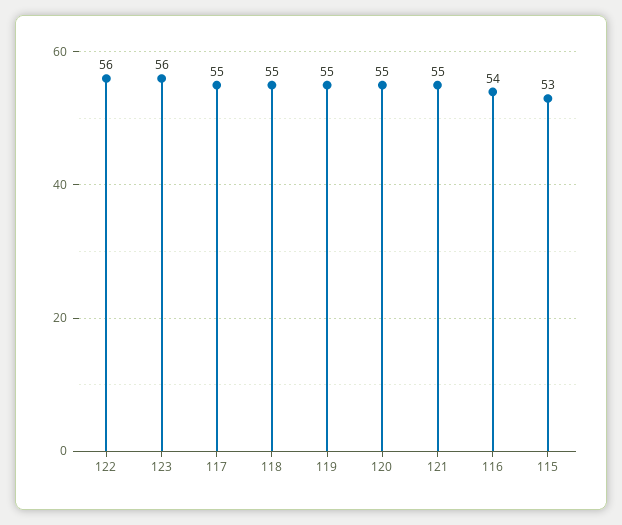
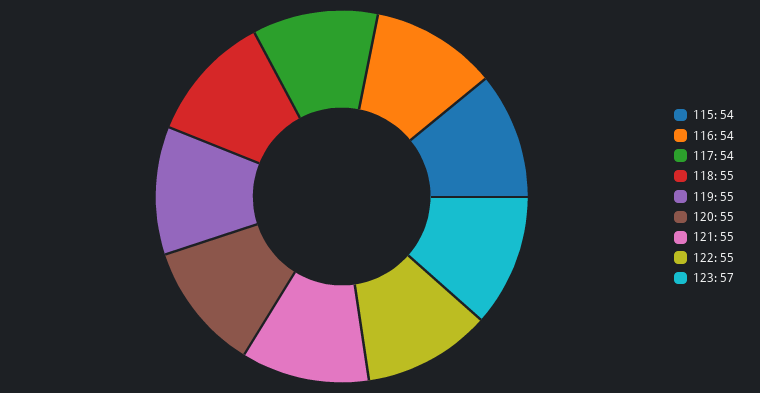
122: 56 -> 55
123: 56 -> 57
117: 55 -> 54
115: 53 -> 54

